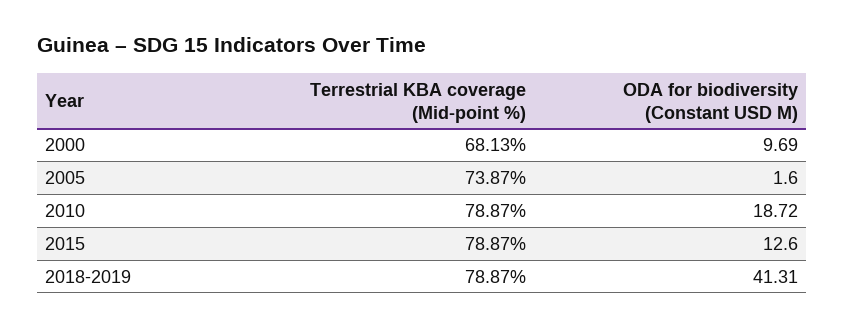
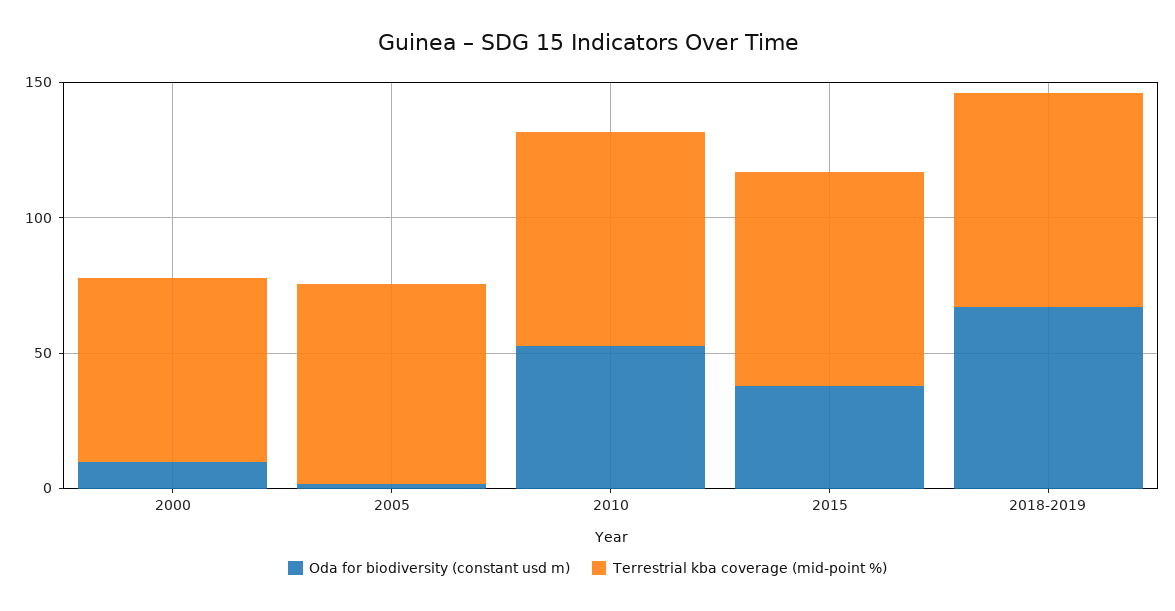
ODA for biodiversity (Constant USD M), 2010: 18.72 -> 50
ODA for biodiversity (Constant USD M), 2015: 12.6 -> 40
ODA for biodiversity (Constant USD M), 2018-2019: 41.31 -> 70

